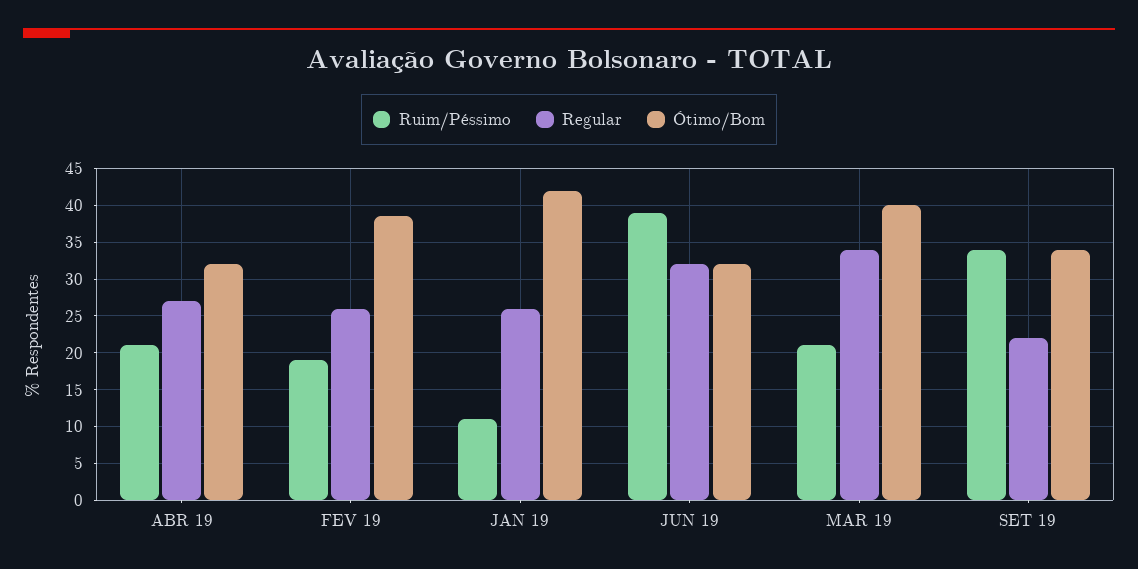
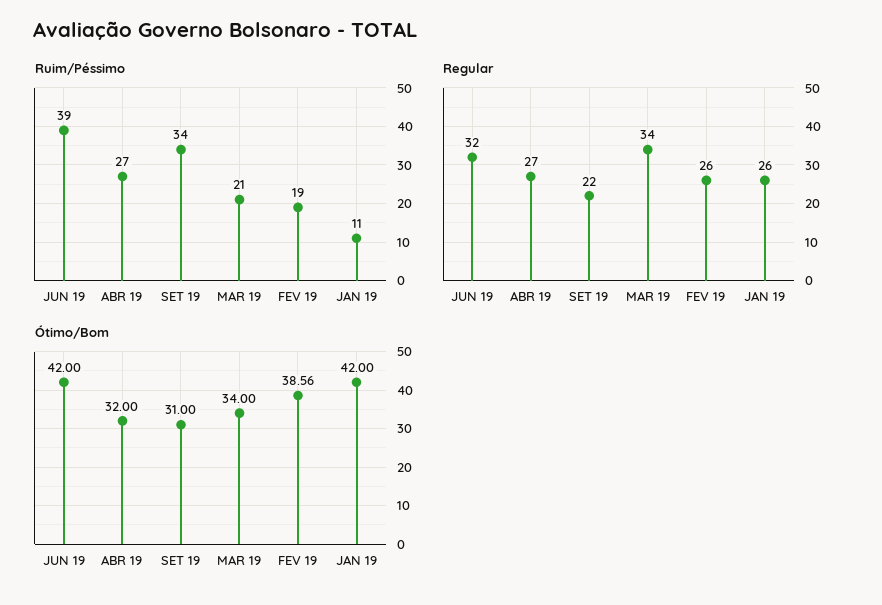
Ruim/Péssimo, ABR 19: 21 -> 27
Ótimo/Bom, JUN 19: 32 -> 42
Ótimo/Bom, MAR 19: 40 -> 34
Ótimo/Bom, SET 19: 34 -> 31

